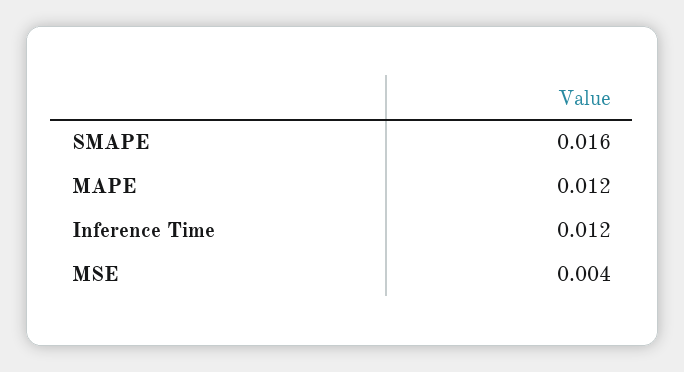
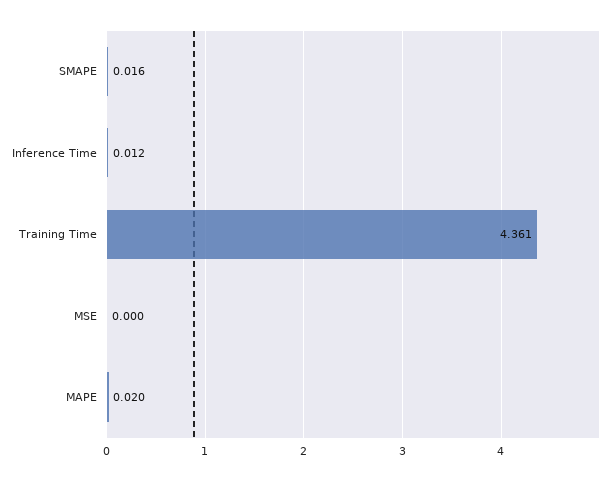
MAPE: 0.012 -> 0.02
MSE: 0.004 -> 0
Training Time: none -> 4.361

